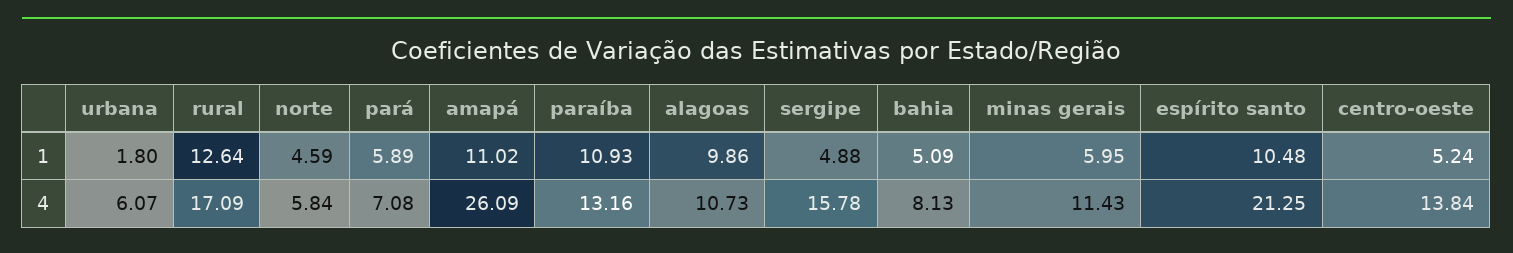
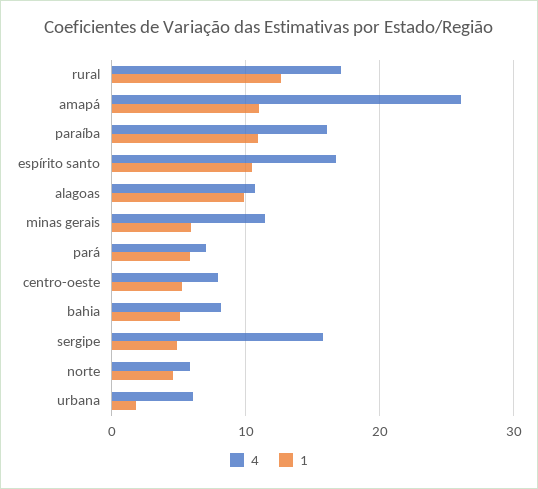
4, paraíba: 13.16 -> 16
4, espírito santo: 21.25 -> 17
4, centro-oeste: 13.84 -> 8

